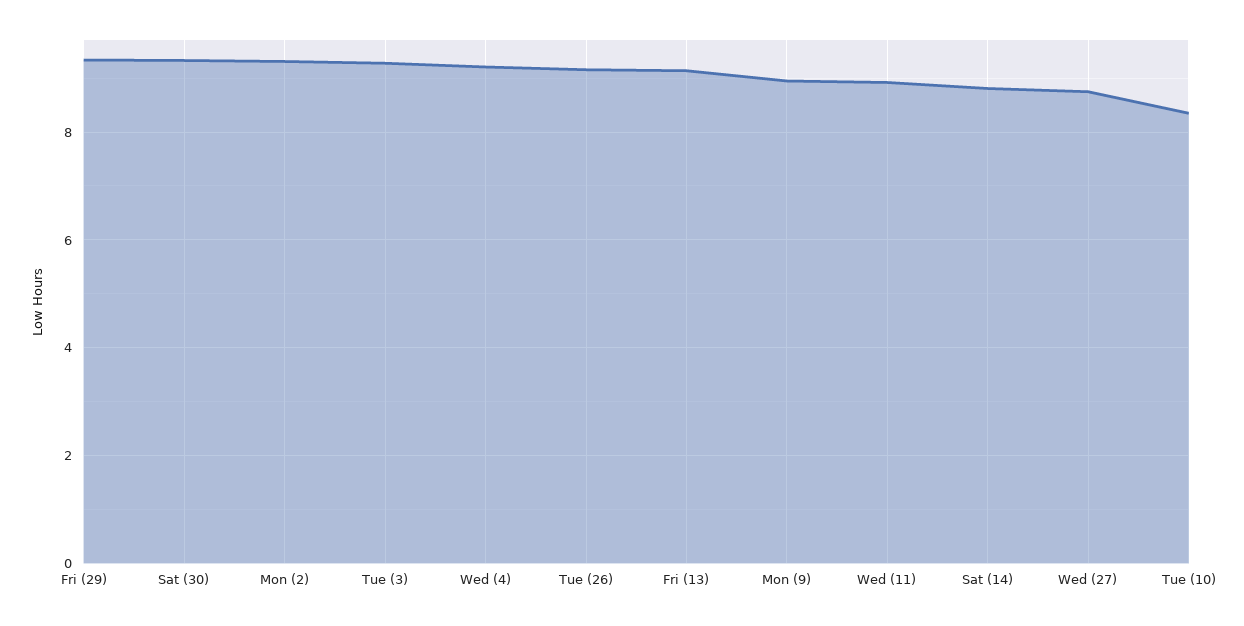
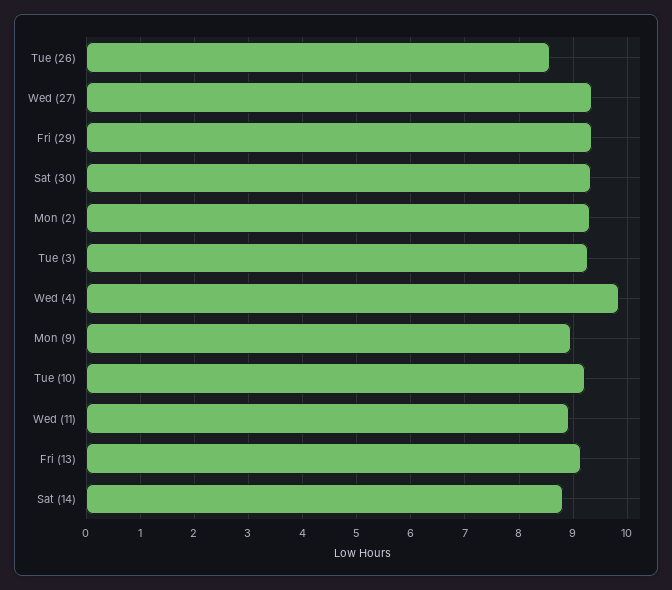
Wed (4): 9.2 -> 9.8
Tue (26): 9.2 -> 8.6
Wed (27): 8.8 -> 9.4
Tue (10): 8.4 -> 9.2

